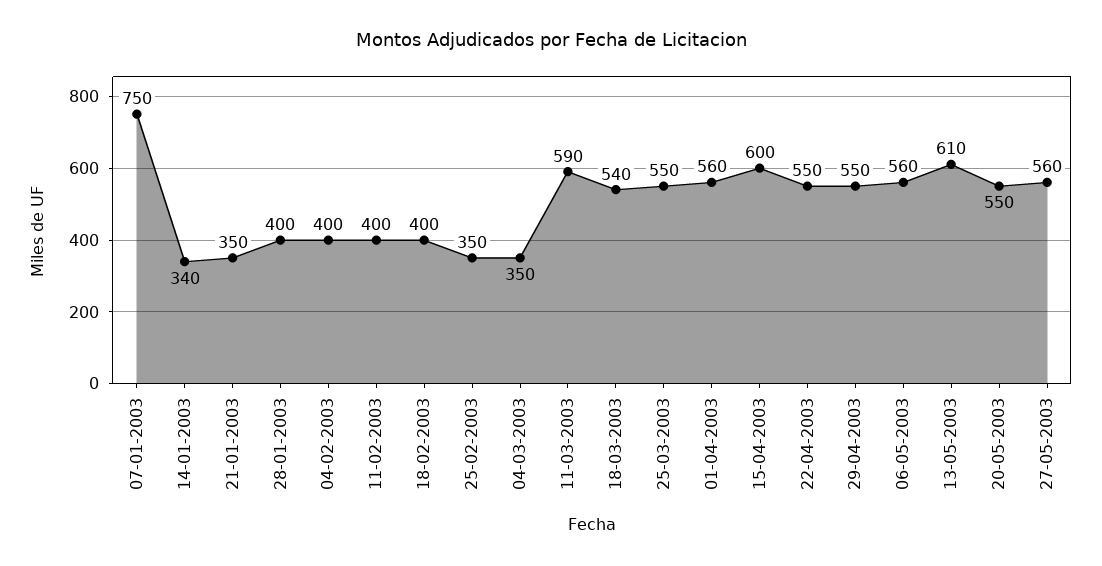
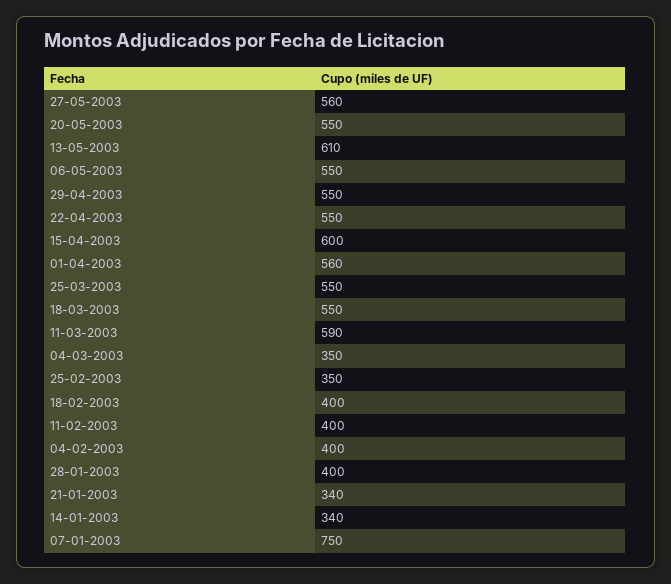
21-01-2003: 350 -> 340
18-03-2003: 540 -> 550
06-05-2003: 560 -> 550

